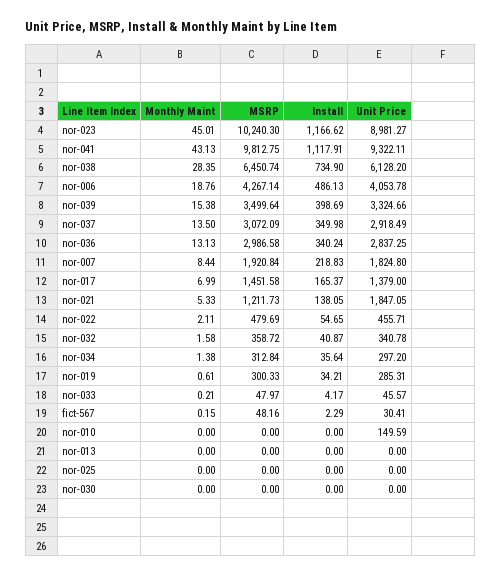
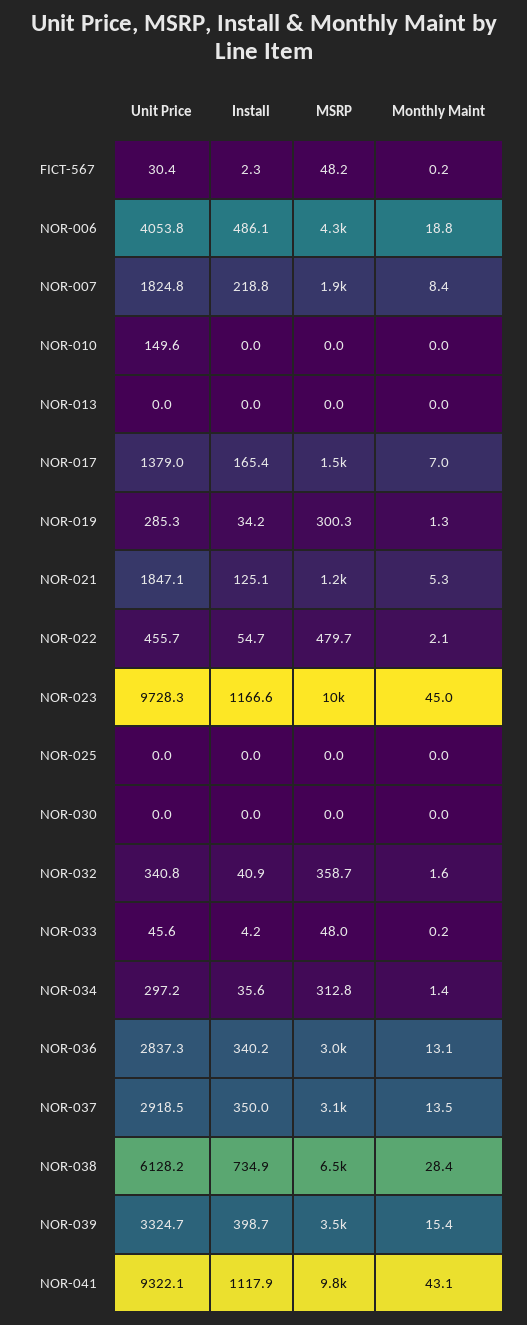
Unit Price, nor-023: 8981.27 -> 9728.3
Install, nor-021: 138.05 -> 125.1
Monthly Maint, nor-019: 0.61 -> 1.3

